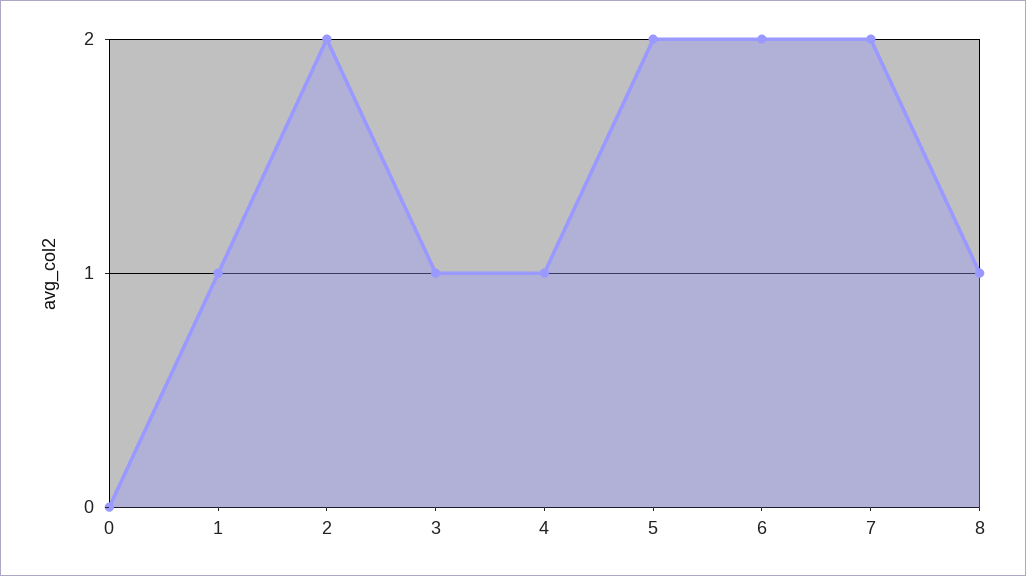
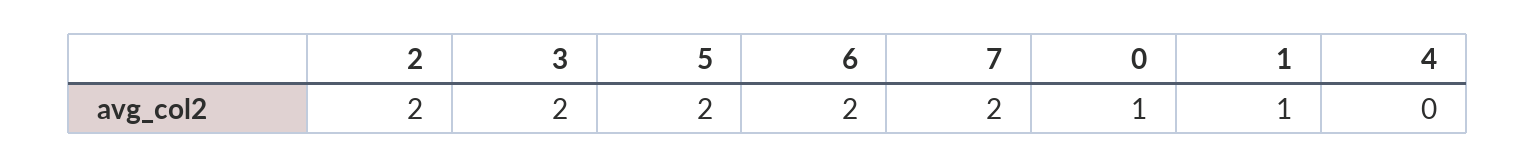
0: 0 -> 1
3: 1 -> 2
4: 1 -> 0
8: 1 -> none

